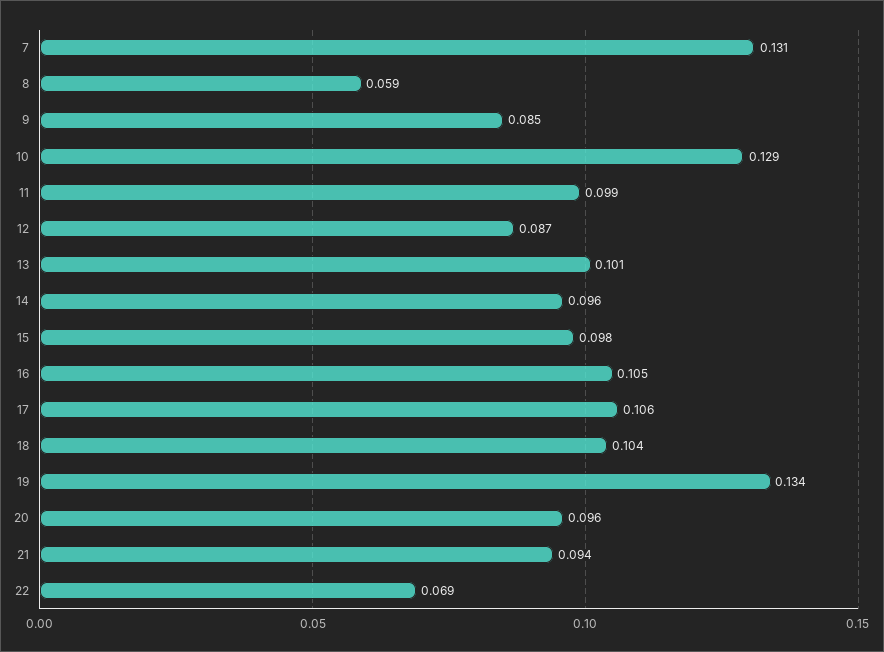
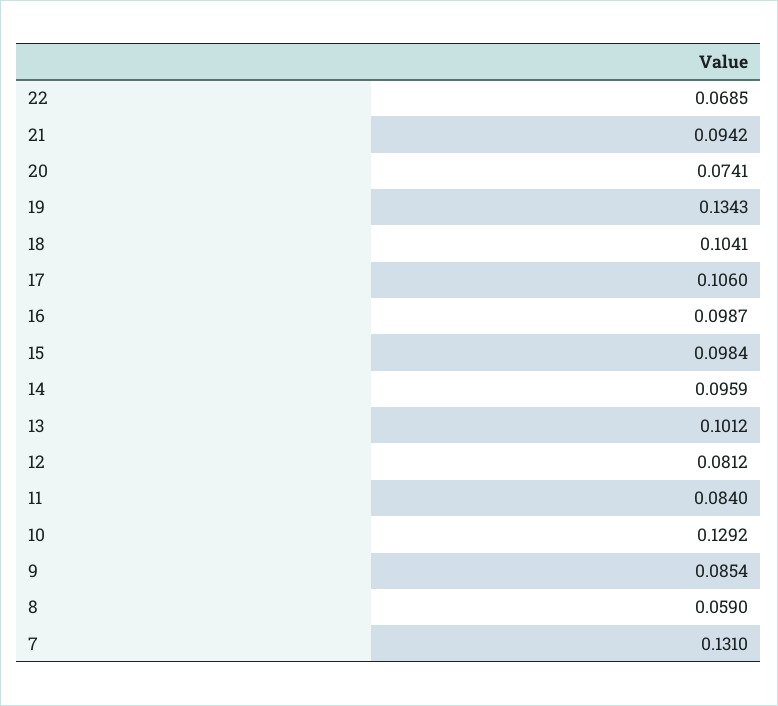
11: 0.099 -> 0.084
12: 0.087 -> 0.0812
16: 0.105 -> 0.0987
20: 0.096 -> 0.0741

